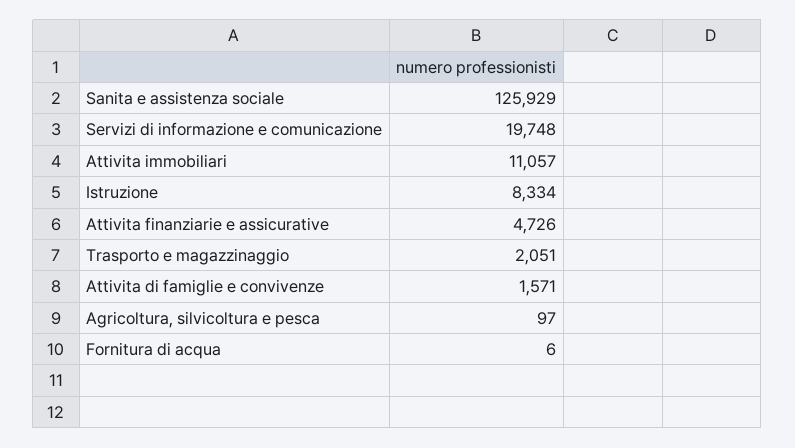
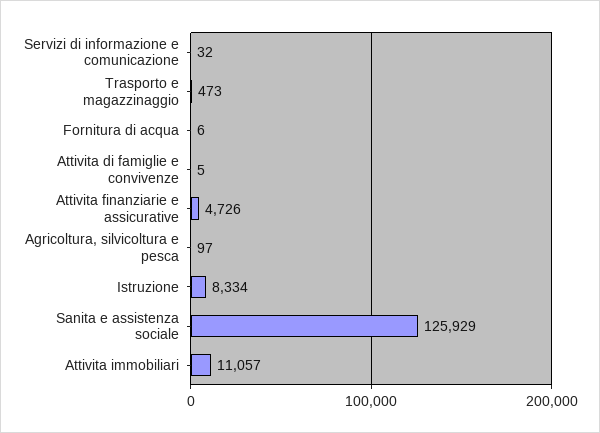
Servizi di informazione e comunicazione: 19748 -> 32
Trasporto e magazzinaggio: 2051 -> 473
Attivita di famiglie e convivenze: 1571 -> 5

